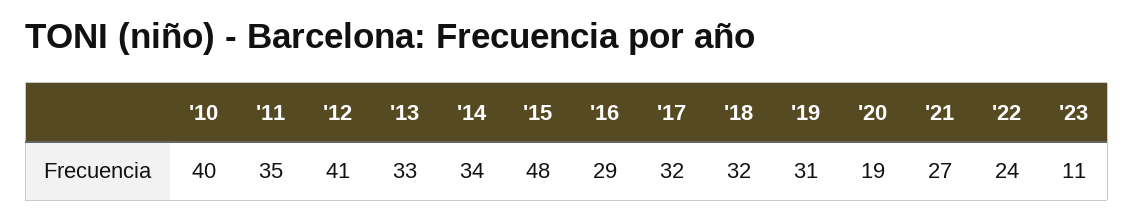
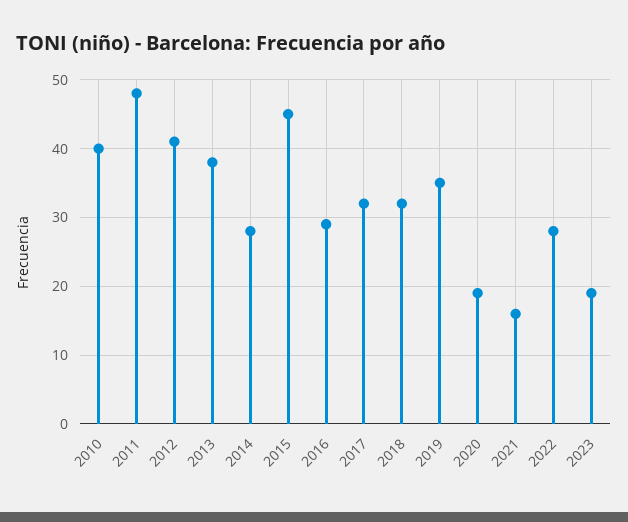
'11: 35 -> 48
'13: 33 -> 38
'14: 34 -> 28
'15: 48 -> 45
'19: 31 -> 35
'21: 27 -> 16
'22: 24 -> 28
'23: 11 -> 19

